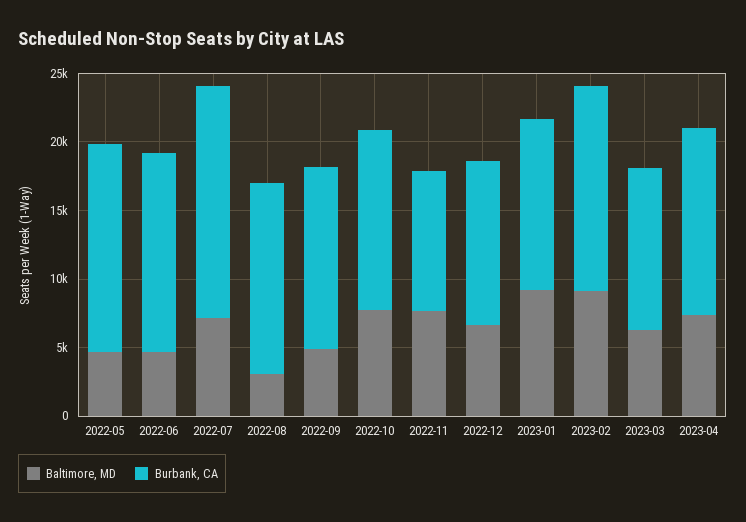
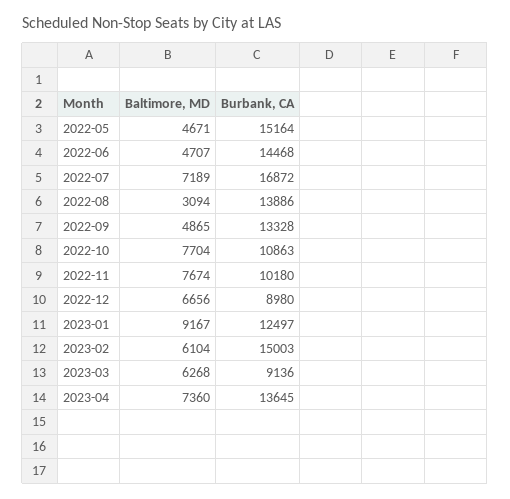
Burbank, CA, 2022-10: 13000 -> 10863
Burbank, CA, 2022-12: 12000 -> 8980
Baltimore, MD, 2023-02: 9000 -> 6104
Burbank, CA, 2023-03: 12000 -> 9136

